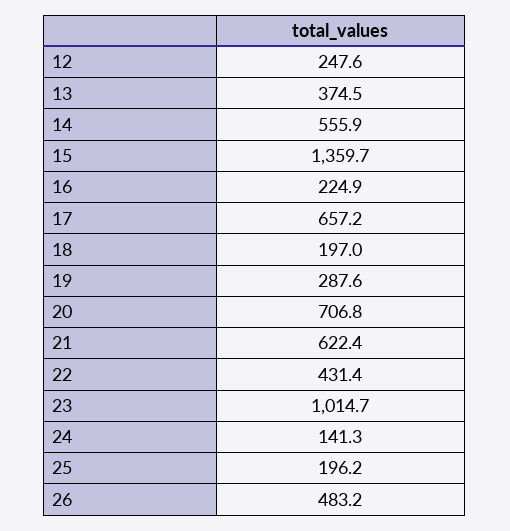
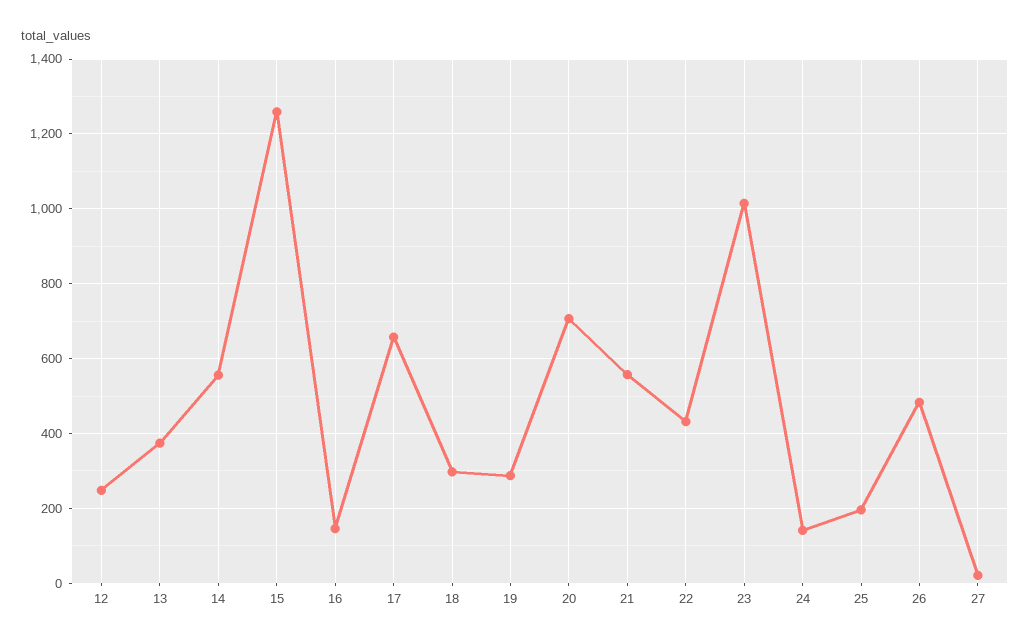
15: 1359.7 -> 1260
16: 224.9 -> 140
18: 197 -> 300
21: 622.4 -> 560
27: none -> 20

